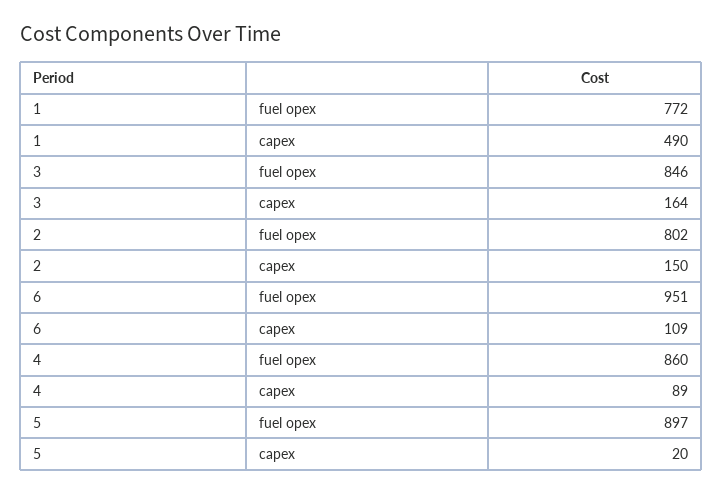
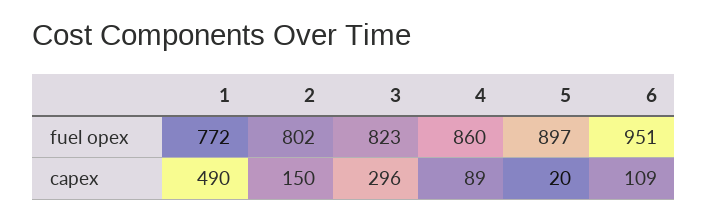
3, fuel opex: 846 -> 823
3, capex: 164 -> 296

